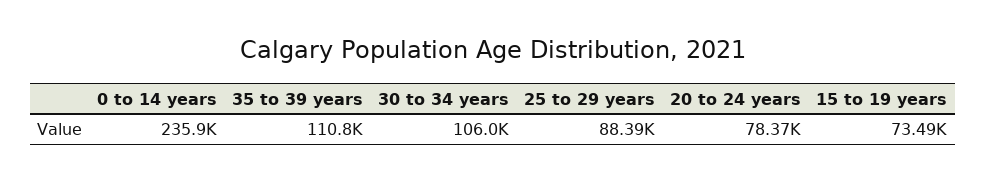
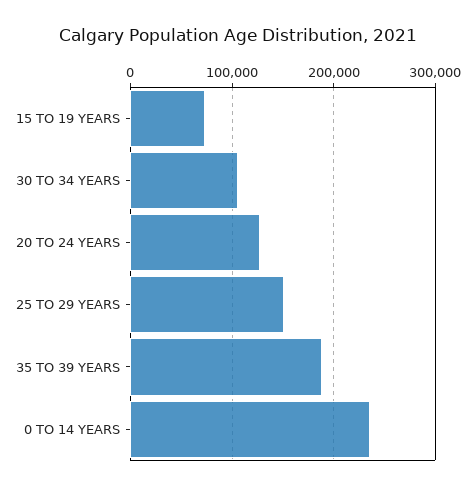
35 to 39 years: 110800 -> 190000
25 to 29 years: 88390 -> 150000
20 to 24 years: 78370 -> 130000

